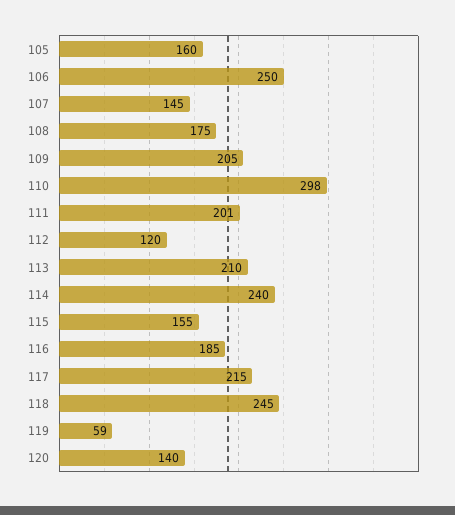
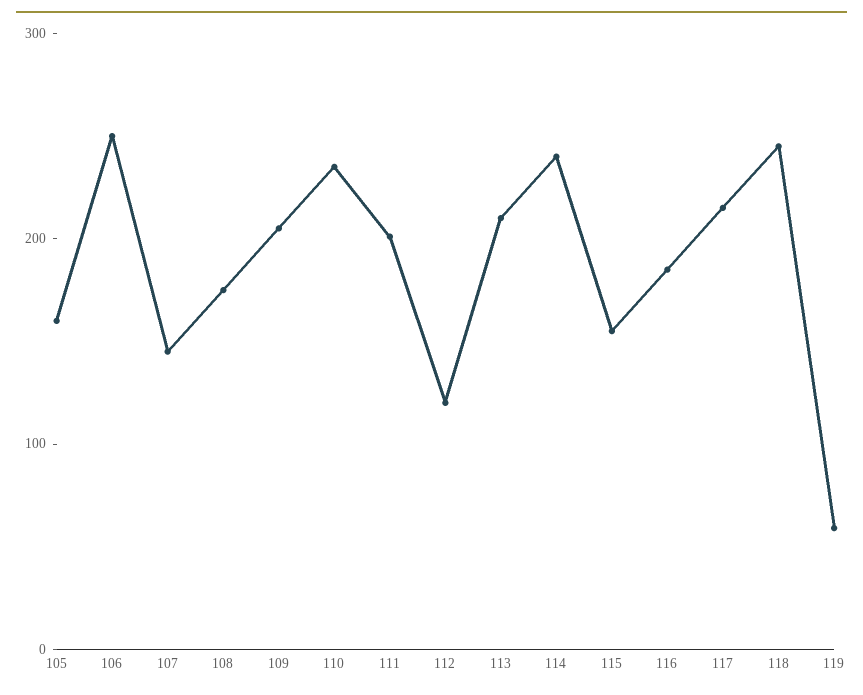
110: 298 -> 240
120: 140 -> none

